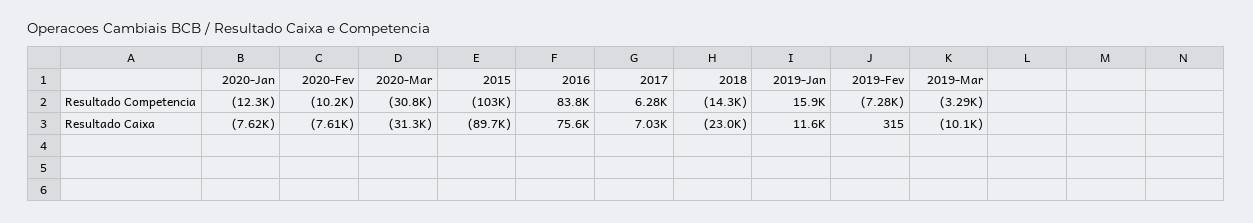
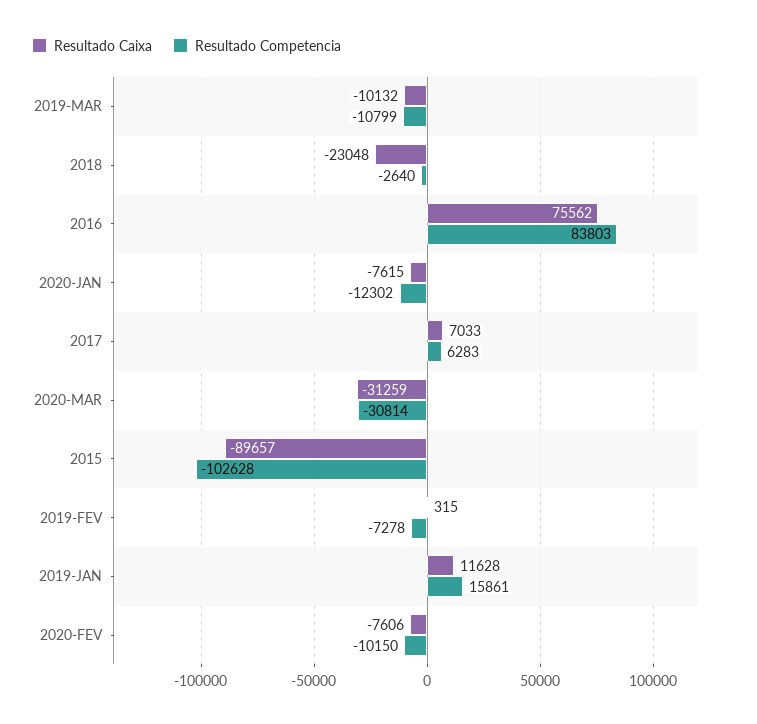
Resultado Competencia, 2018: -14300 -> -2640
Resultado Competencia, 2019-Mar: -3290 -> -10799

